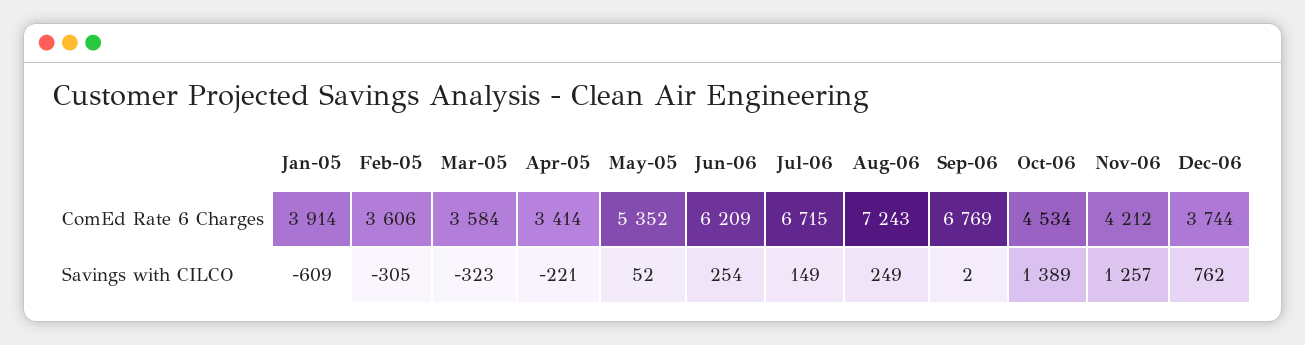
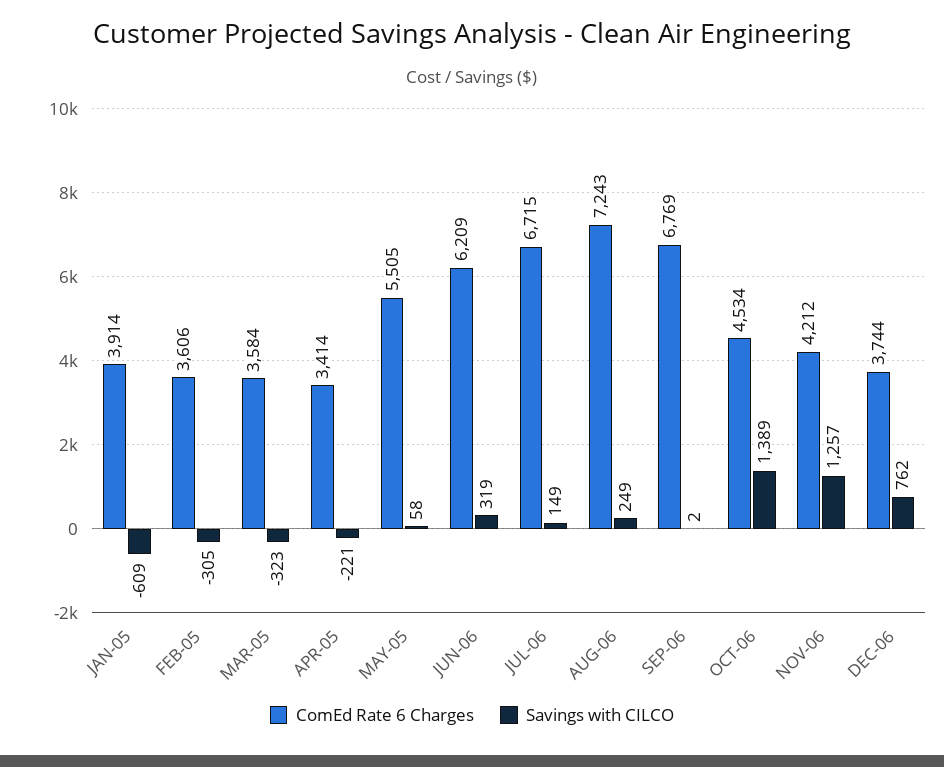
ComEd Rate 6 Charges, May-05: 5352 -> 5505
Savings with CILCO, May-05: 52 -> 58
Savings with CILCO, Jun-06: 254 -> 319

